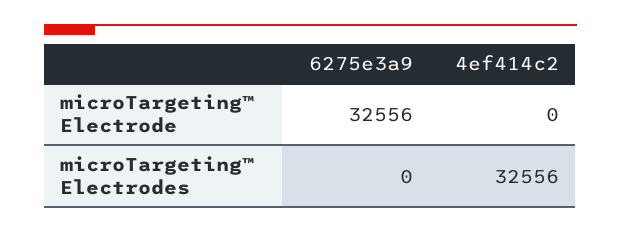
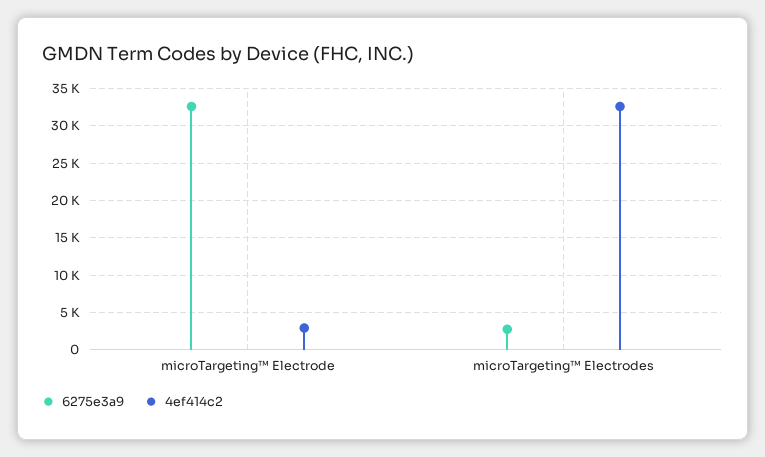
4ef414c2, microTargeting™ Electrode: 0 -> 3000
6275e3a9, microTargeting™ Electrodes: 0 -> 3000

